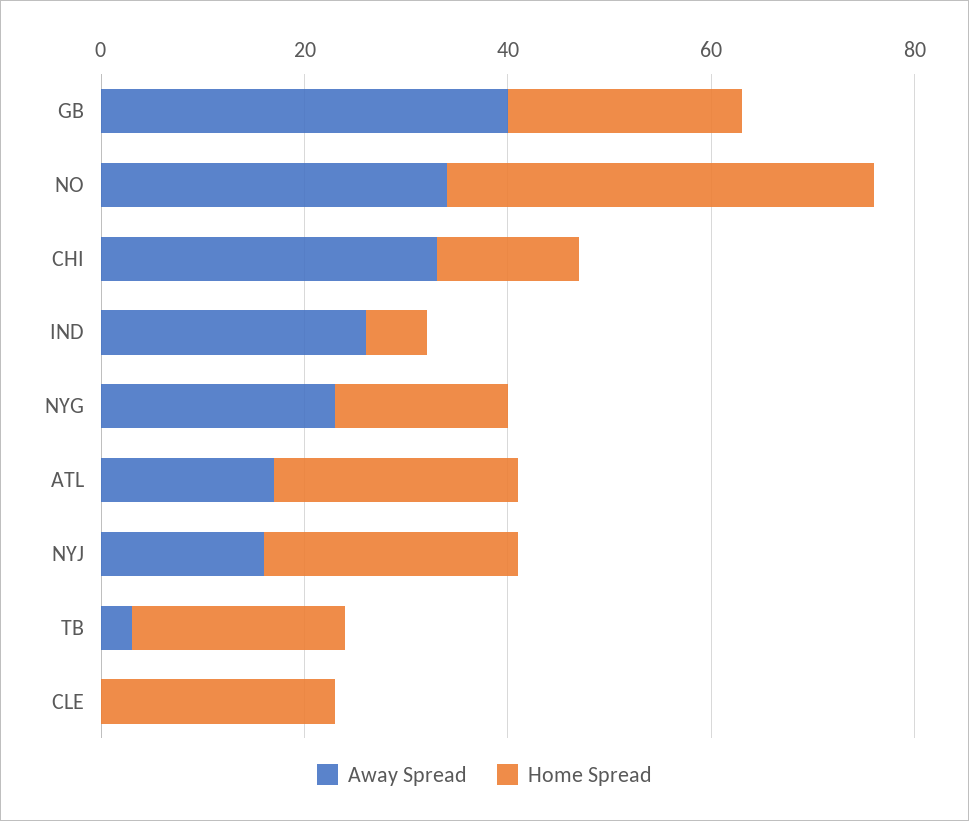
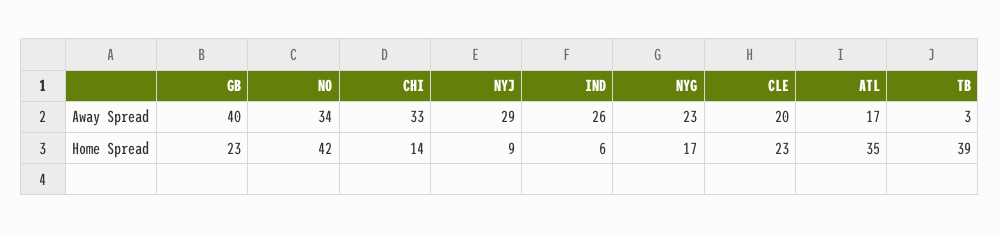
Home Spread, ATL: 25 -> 35
Away Spread, NYJ: 15 -> 29
Home Spread, NYJ: 25 -> 9
Home Spread, TB: 20 -> 39
Away Spread, CLE: 0 -> 20

